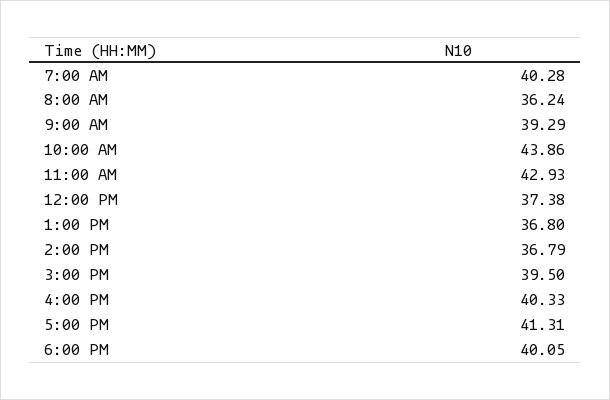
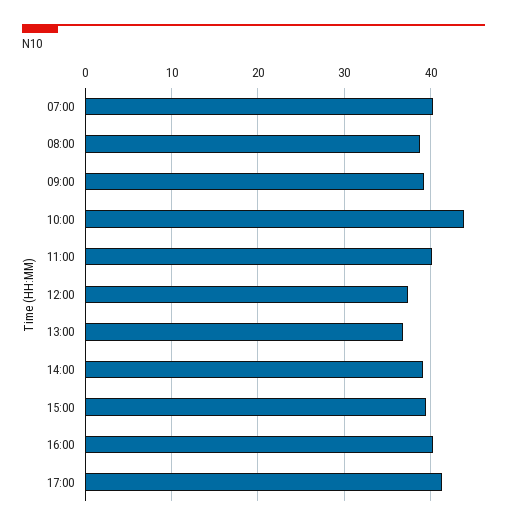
8:00 AM: 36.24 -> 39
11:00 AM: 42.93 -> 40
2:00 PM: 36.79 -> 39
6:00 PM: 40.05 -> none

